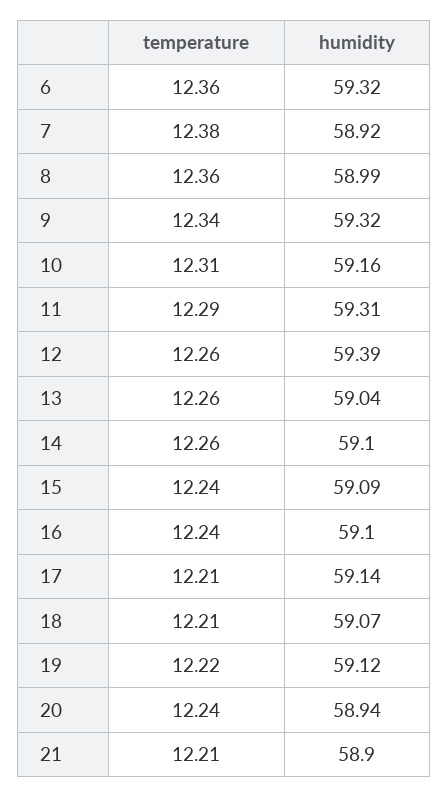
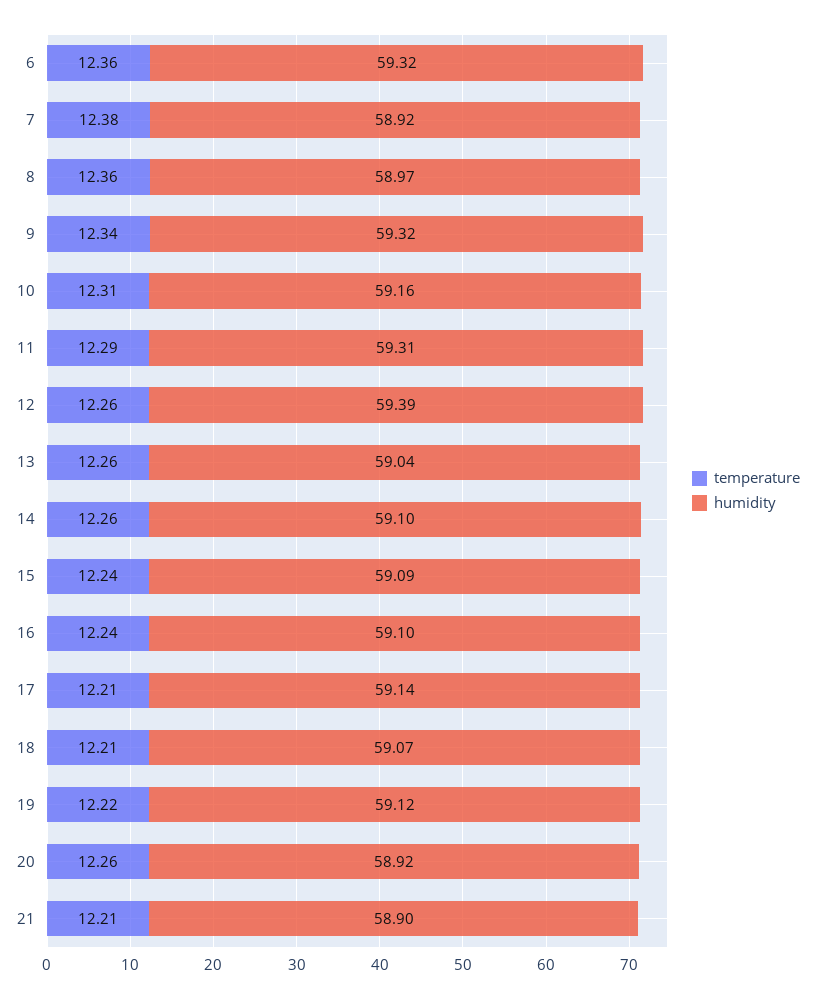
humidity, 8: 58.99 -> 58.97
temperature, 20: 12.24 -> 12.26
humidity, 20: 58.94 -> 58.92

